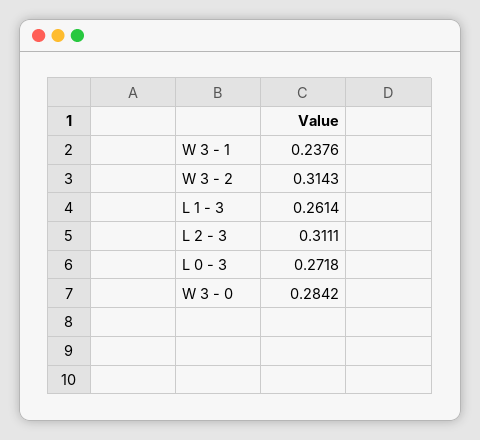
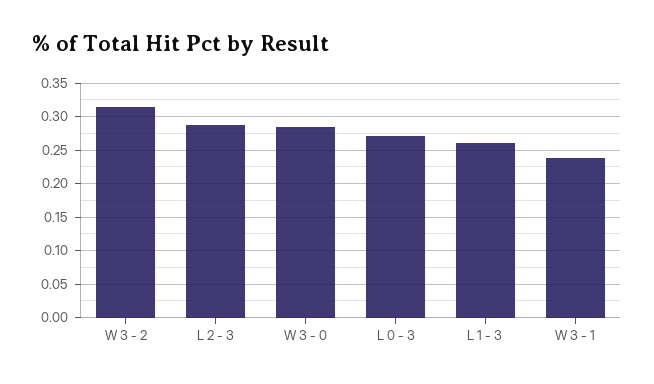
L 2 - 3: 0.3111 -> 0.29

